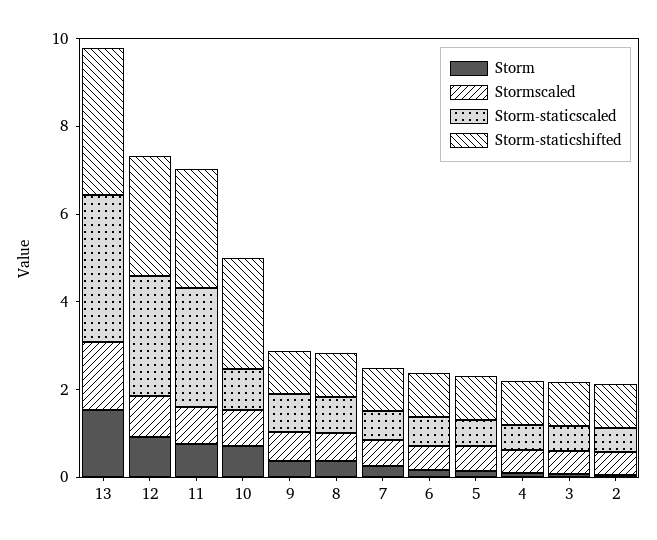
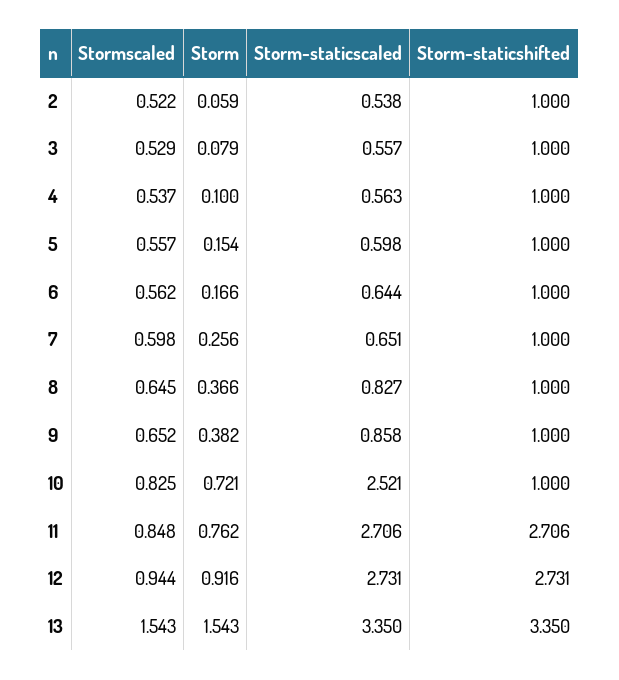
Storm-staticscaled, 10: 1 -> 2.521
Storm-staticshifted, 10: 2.5 -> 1

